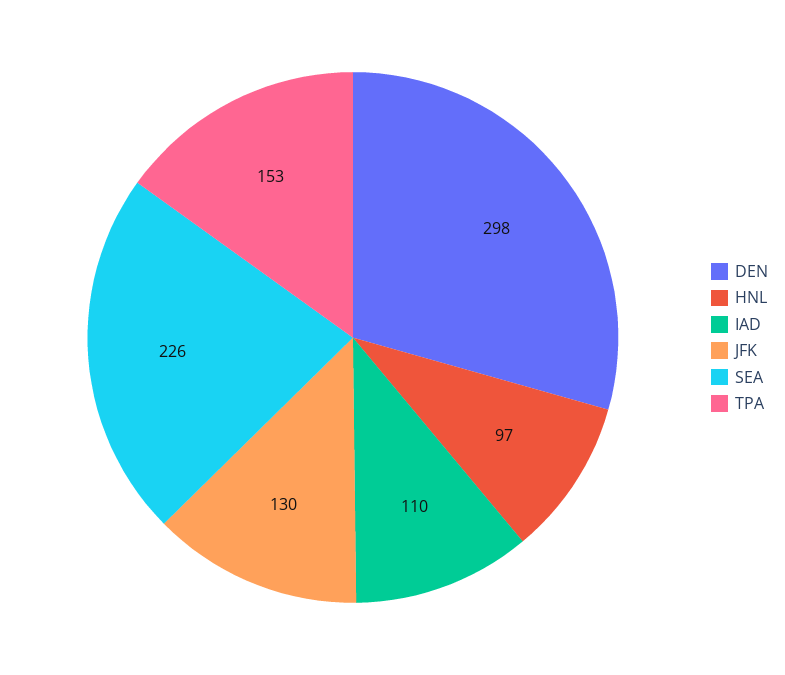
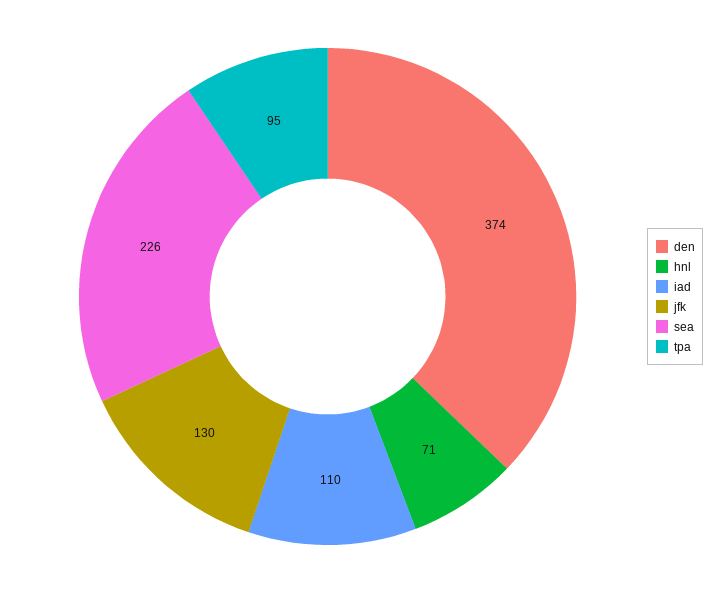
DEN: 298 -> 374
HNL: 97 -> 71
TPA: 153 -> 95

